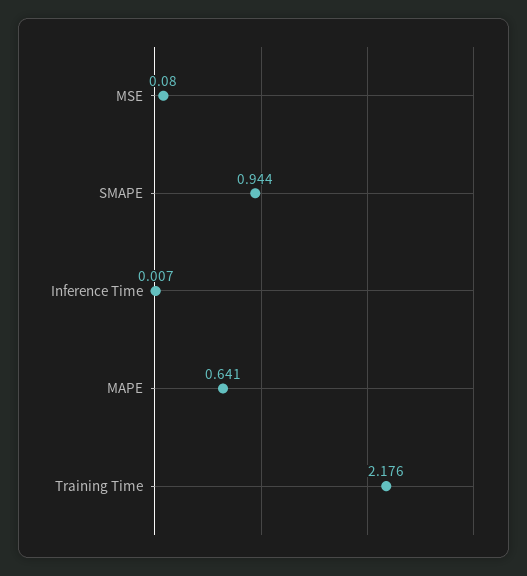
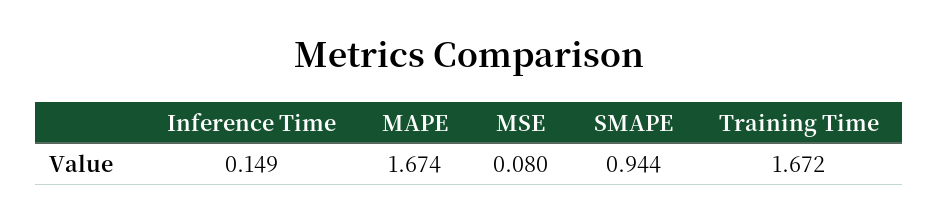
Inference Time: 0.007 -> 0.149
MAPE: 0.641 -> 1.674
Training Time: 2.176 -> 1.672

